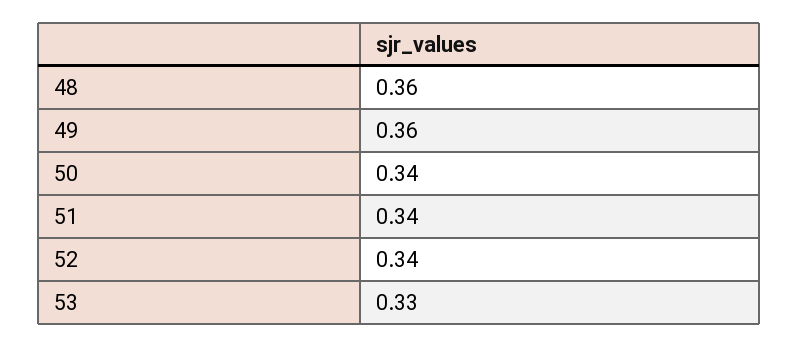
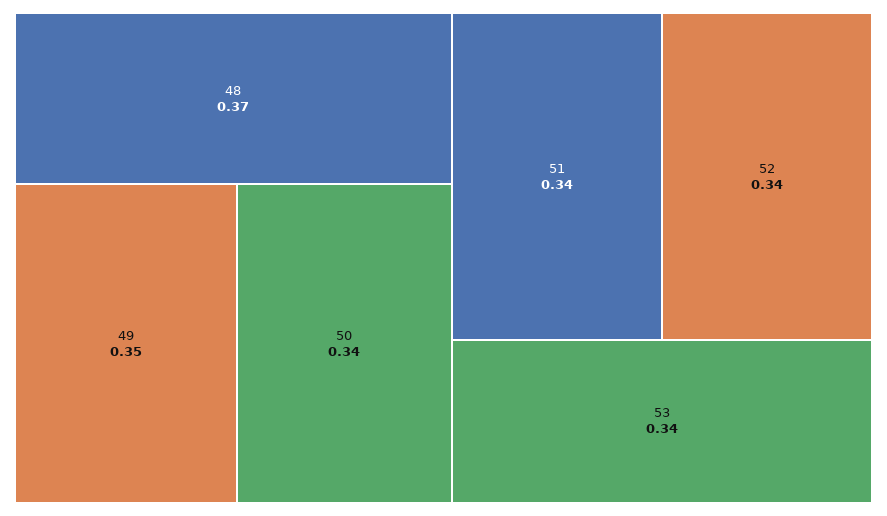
48: 0.36 -> 0.37
49: 0.36 -> 0.35
53: 0.33 -> 0.34

